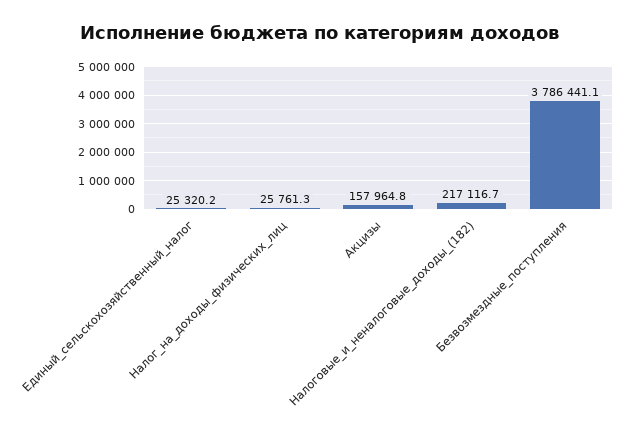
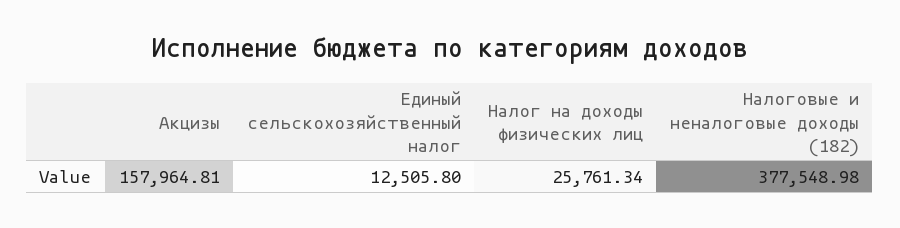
Единый_сельскохозяйственный_налог: 25320.2 -> 12505.8
Налоговые_и_неналоговые_доходы_(182): 217116.7 -> 377548.98
Безвозмездные_поступления: 3786441.1 -> none

